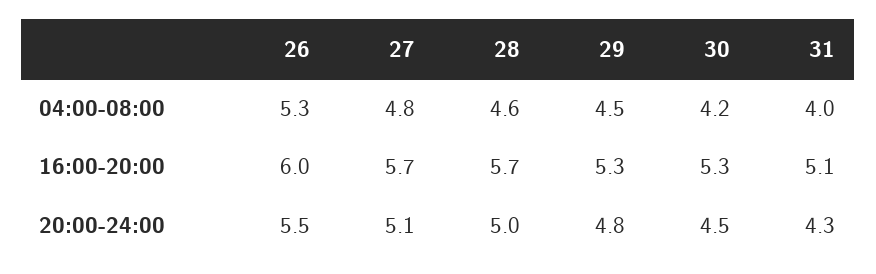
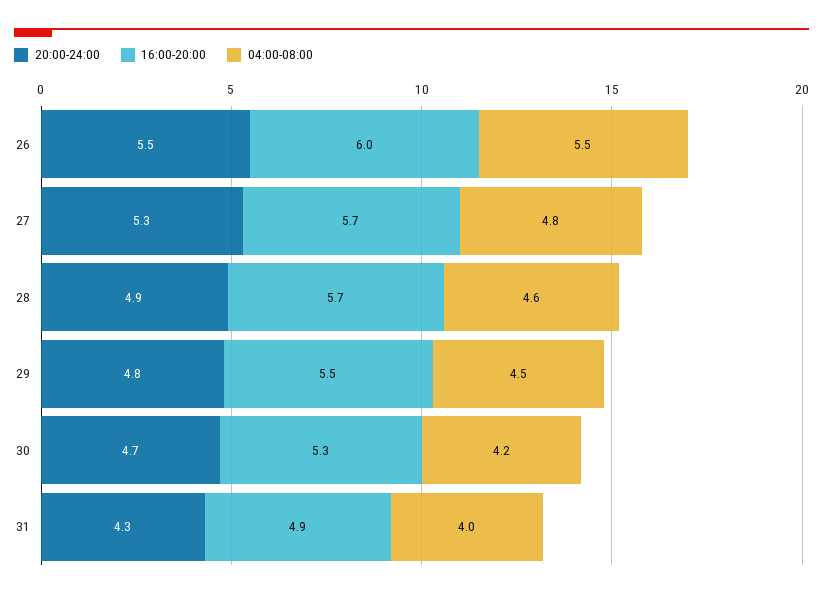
04:00-08:00, 26: 5.3 -> 5.5
16:00-20:00, 29: 5.3 -> 5.5
16:00-20:00, 31: 5.1 -> 4.9
20:00-24:00, 27: 5.1 -> 5.3
20:00-24:00, 28: 5 -> 4.9
20:00-24:00, 30: 4.5 -> 4.7

